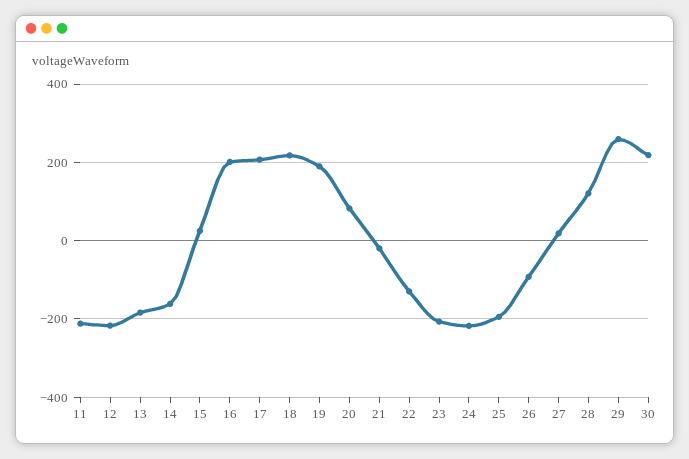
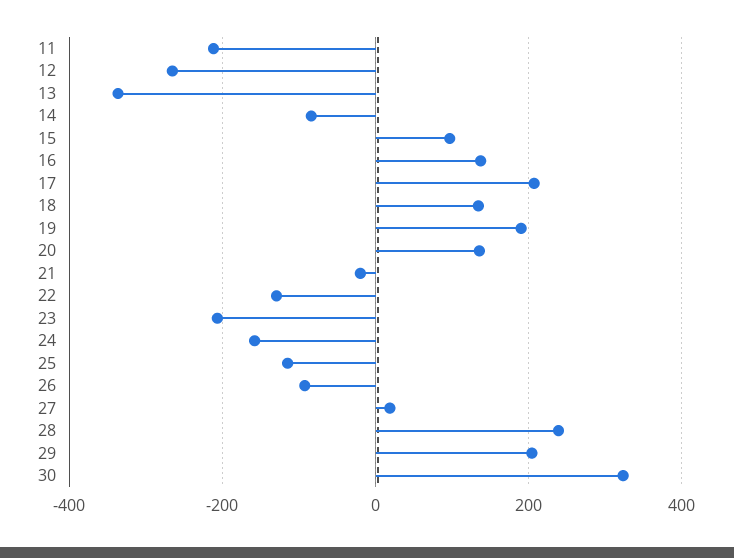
12: -220 -> -260
13: -180 -> -340
14: -160 -> -80
15: 20 -> 100
16: 200 -> 140
18: 220 -> 140
20: 80 -> 140
24: -220 -> -160
25: -200 -> -120
28: 120 -> 240
29: 260 -> 200
30: 220 -> 320

